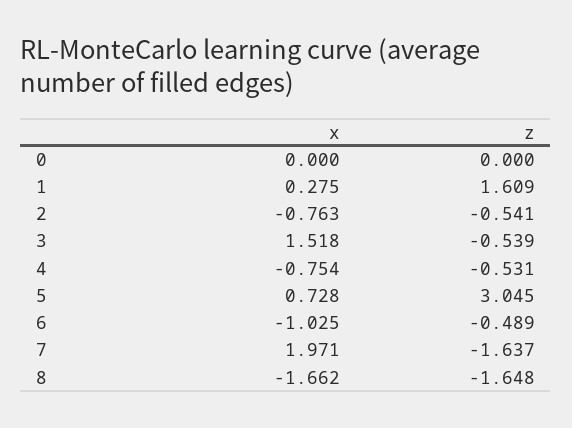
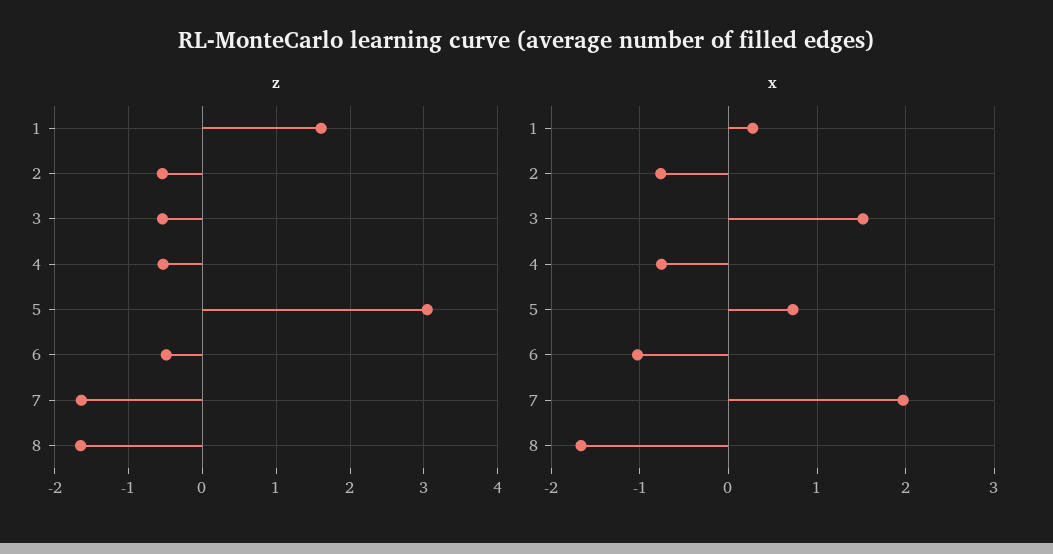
x, 0: 0 -> none
z, 0: 0 -> none

